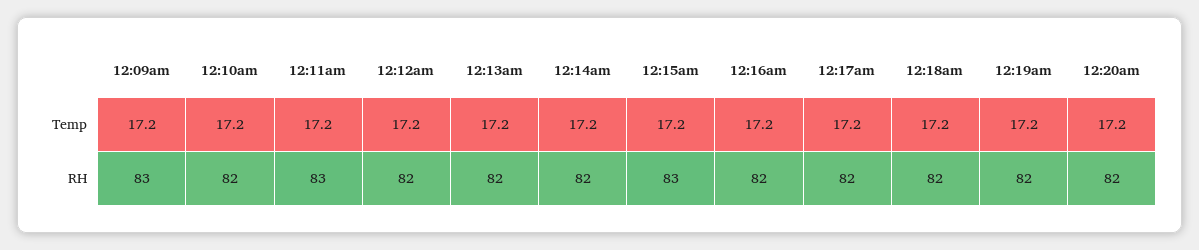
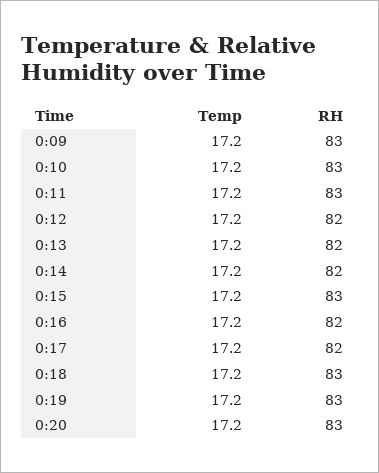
12:10am, RH: 82 -> 83
12:18am, RH: 82 -> 83
12:19am, RH: 82 -> 83
12:20am, RH: 82 -> 83

